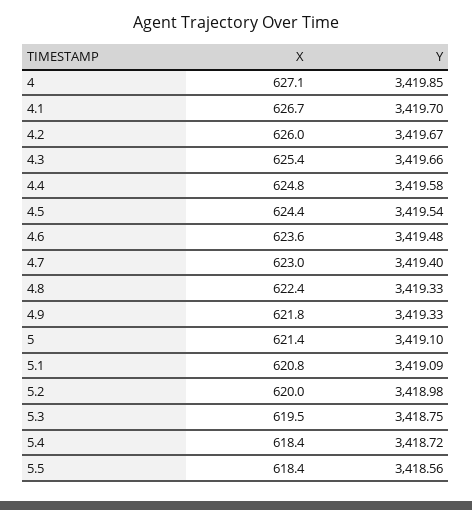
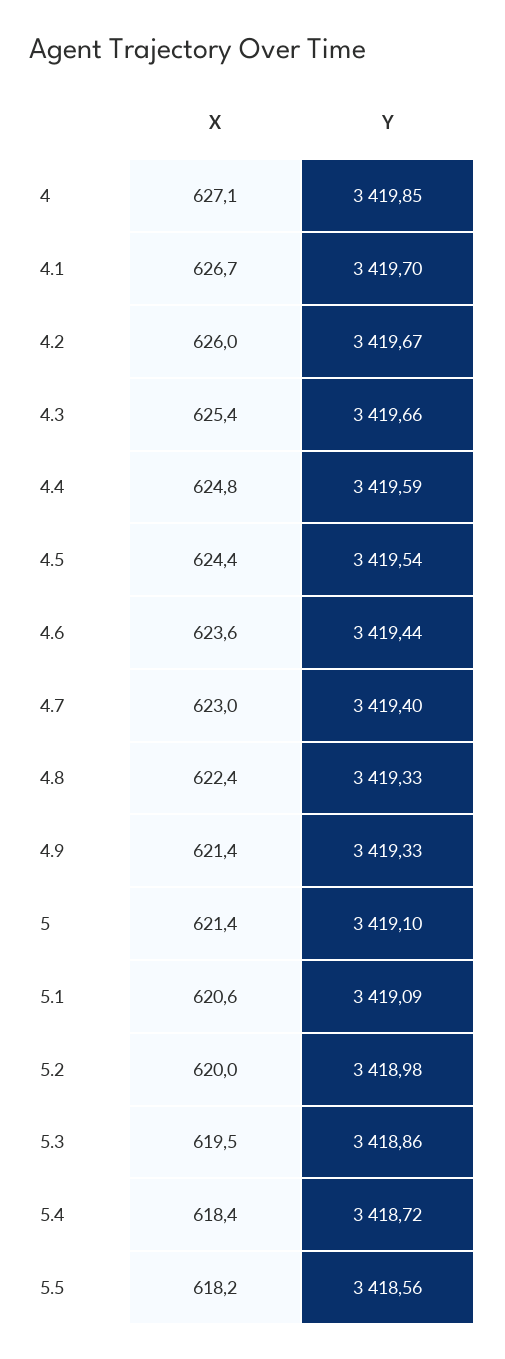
Y, 4.4: 3419.58 -> 3419.59
Y, 4.6: 3419.48 -> 3419.44
X, 4.9: 621.8 -> 621.4
X, 5.1: 620.8 -> 620.6
Y, 5.3: 3418.75 -> 3418.86
X, 5.5: 618.4 -> 618.2

